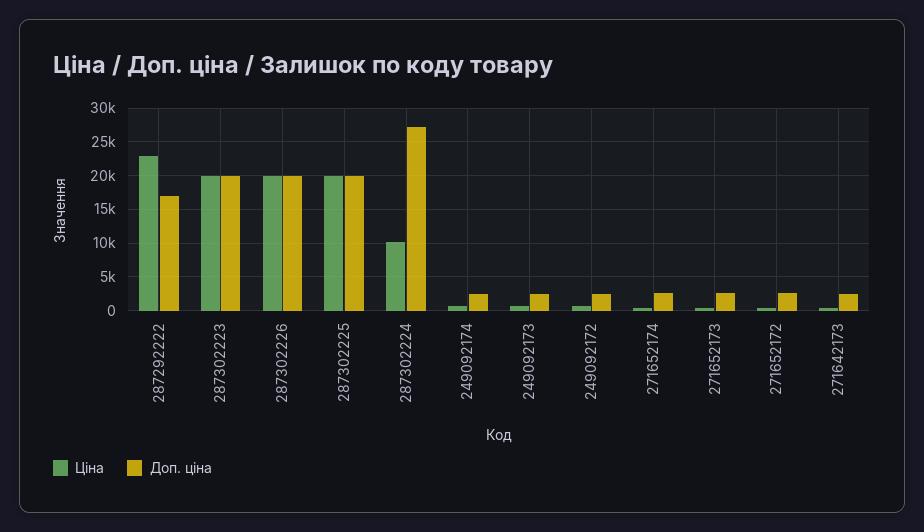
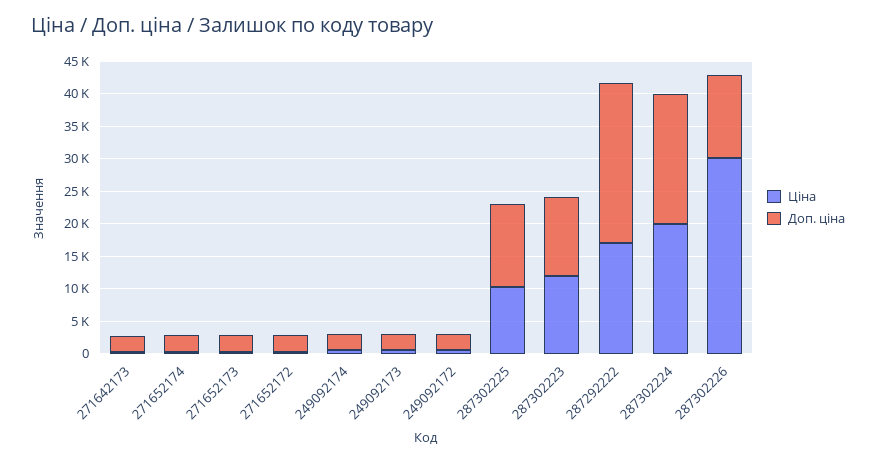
Ціна, 287292222: 23000 -> 17500
Доп. ціна, 287292222: 17000 -> 25000
Ціна, 287302223: 20000 -> 12500
Доп. ціна, 287302223: 20000 -> 12500
Ціна, 287302226: 20000 -> 30000
Доп. ціна, 287302226: 20000 -> 12500
Ціна, 287302225: 20000 -> 10000
Доп. ціна, 287302225: 20000 -> 12500
Ціна, 287302224: 10000 -> 20000
Доп. ціна, 287302224: 27000 -> 20000

